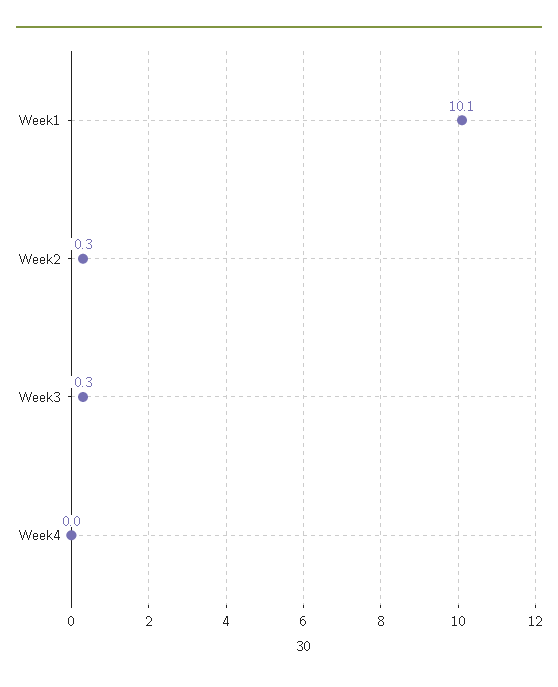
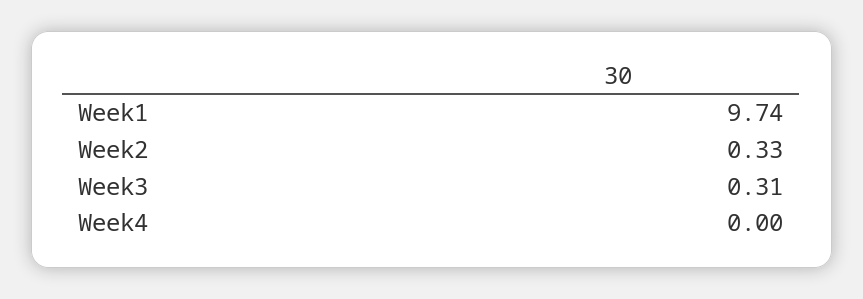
Week1: 10.1 -> 9.74

